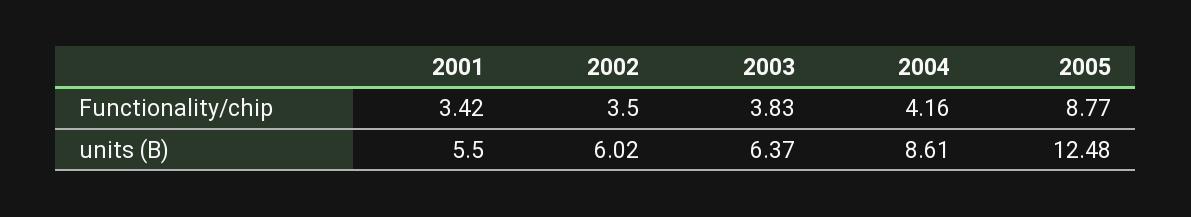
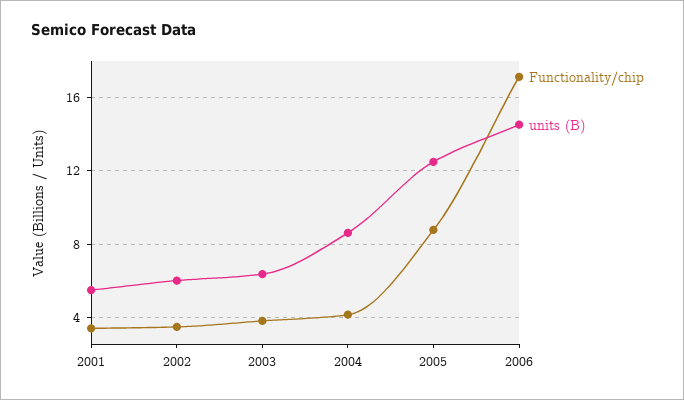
Functionality/chip, 2006: none -> 17
units (B), 2006: none -> 14.5

